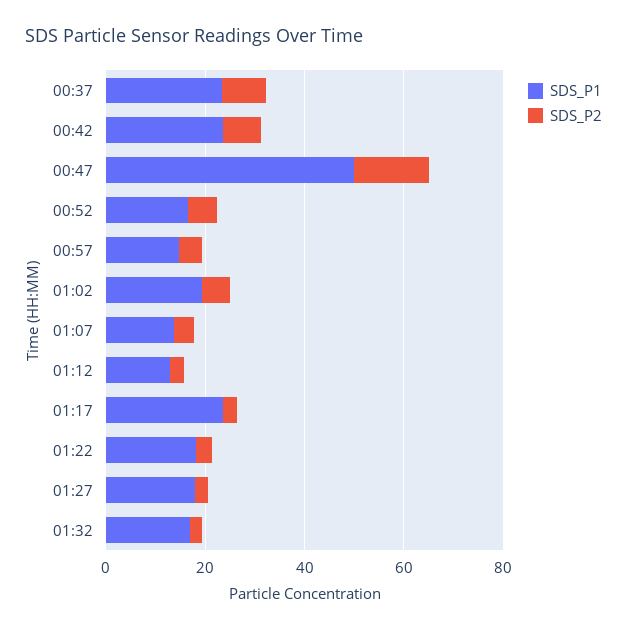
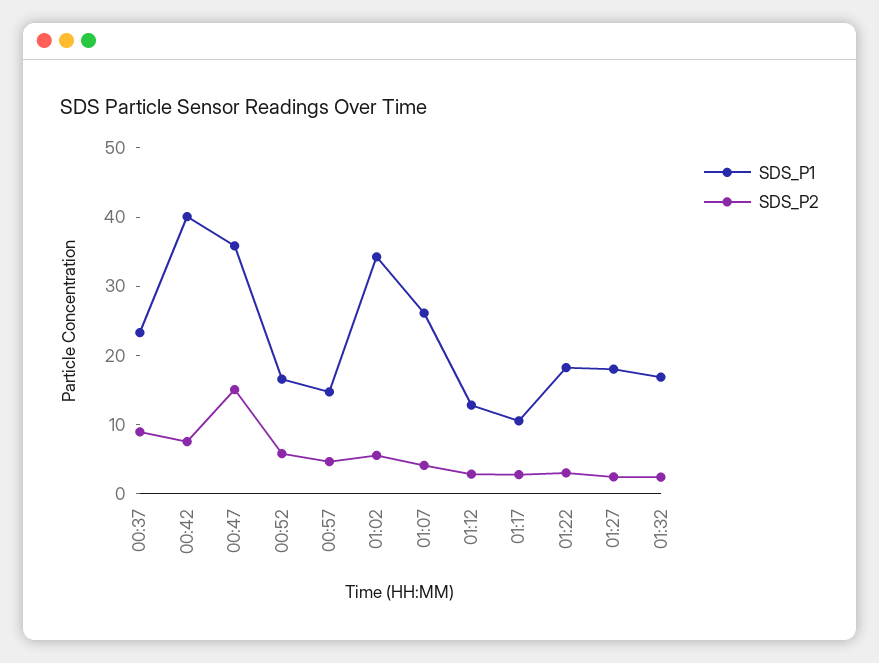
SDS_P1, 00:42: 25 -> 40
SDS_P1, 00:47: 50 -> 36
SDS_P1, 01:02: 20 -> 34
SDS_P1, 01:07: 15 -> 26
SDS_P1, 01:17: 25 -> 10

